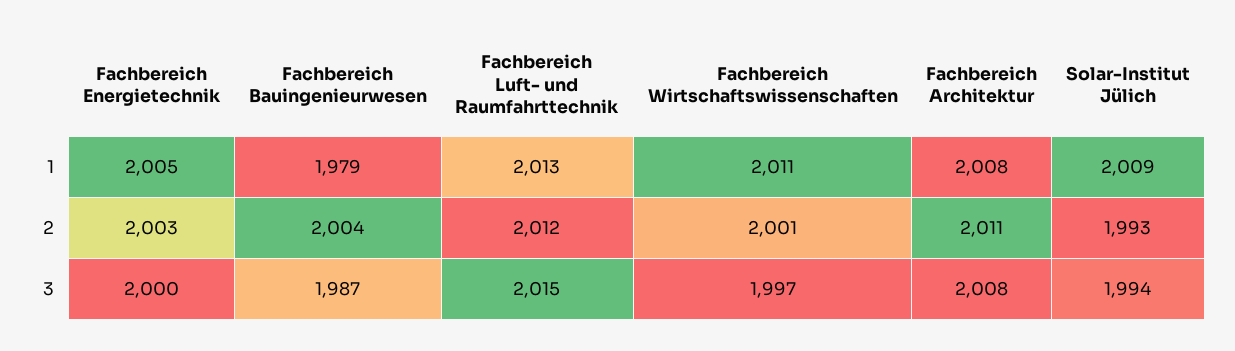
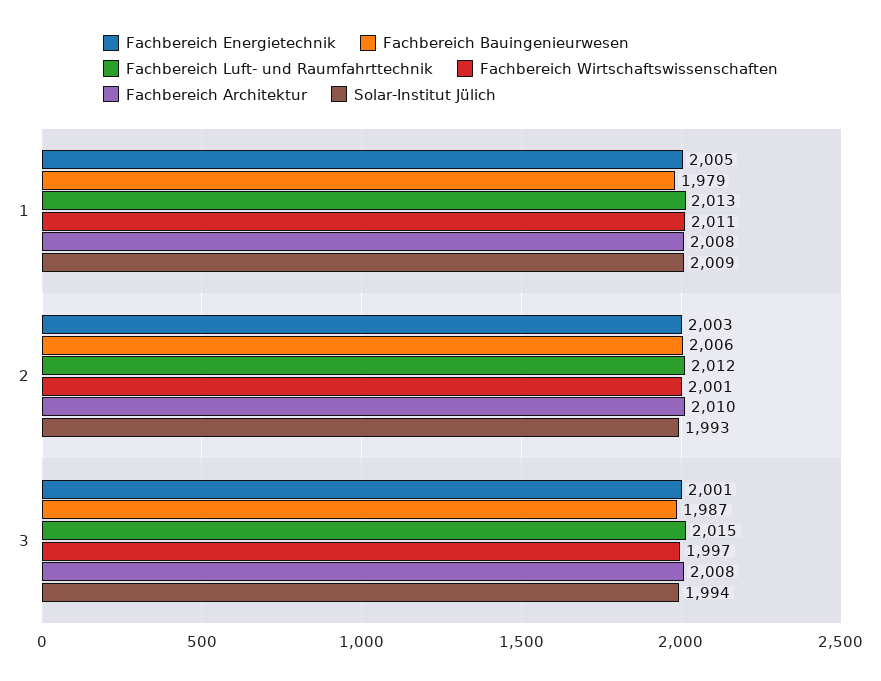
Fachbereich Bauingenieurwesen, 2: 2004 -> 2006
Fachbereich Architektur, 2: 2011 -> 2010
Fachbereich Energietechnik, 3: 2000 -> 2001

